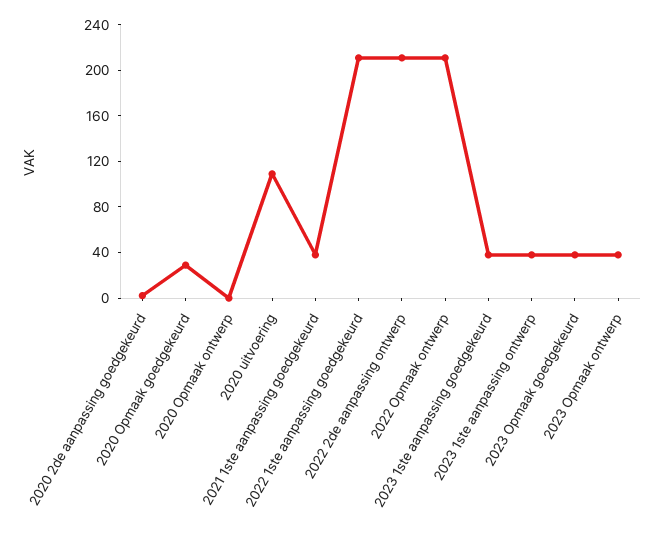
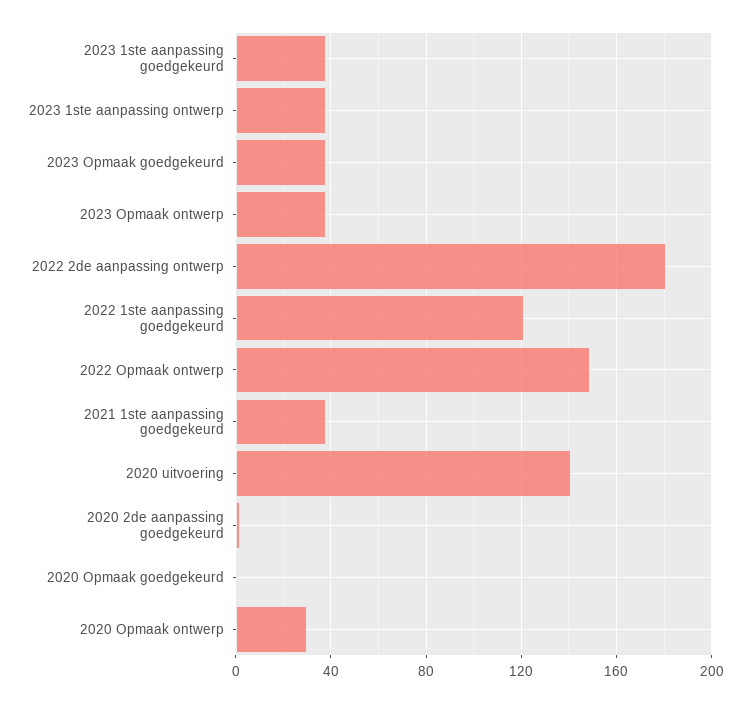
2020 Opmaak goedgekeurd: 30 -> 0
2020 Opmaak ontwerp: 0 -> 30
2020 uitvoering: 110 -> 140
2022 1ste aanpassing goedgekeurd: 210 -> 120
2022 2de aanpassing ontwerp: 210 -> 180
2022 Opmaak ontwerp: 210 -> 150

